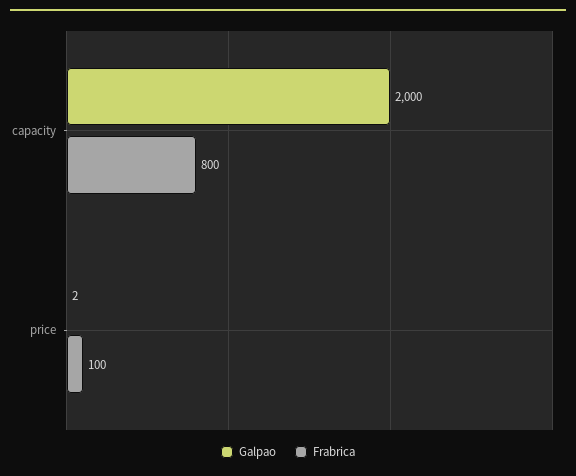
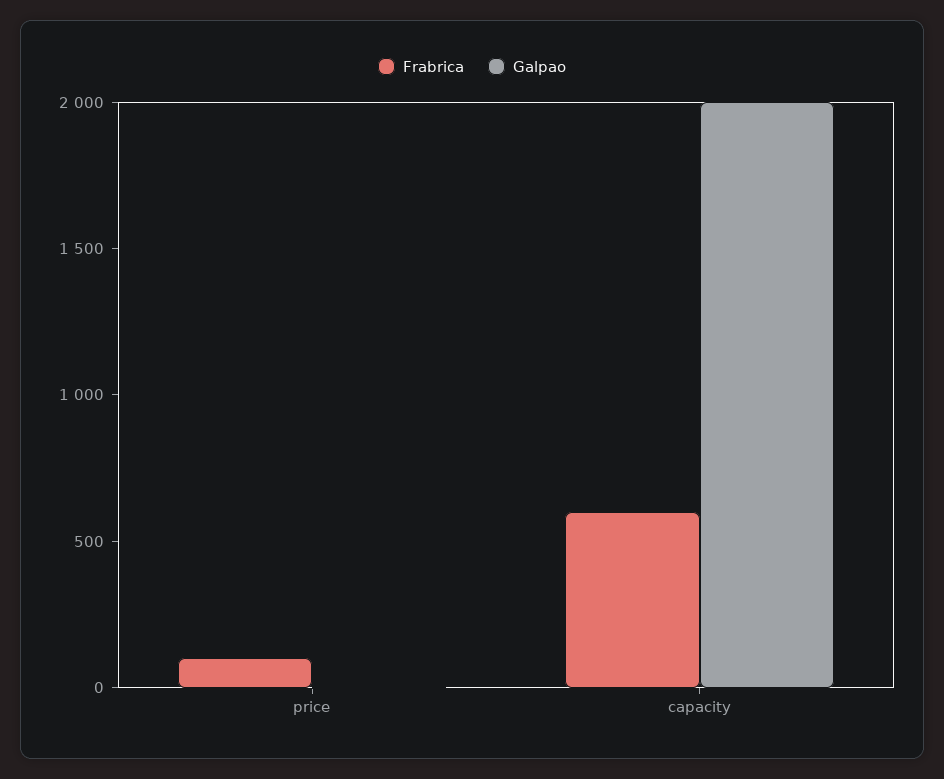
Frabrica, capacity: 800 -> 600

